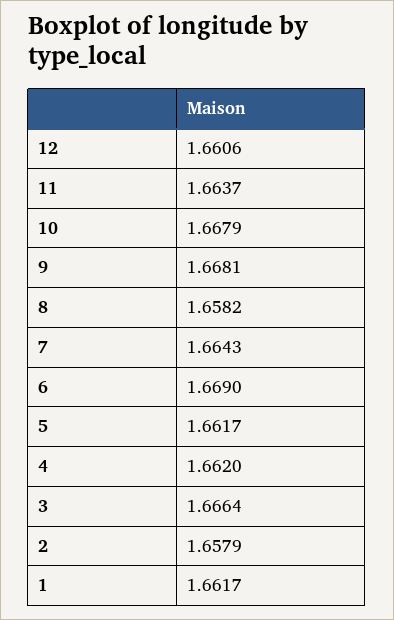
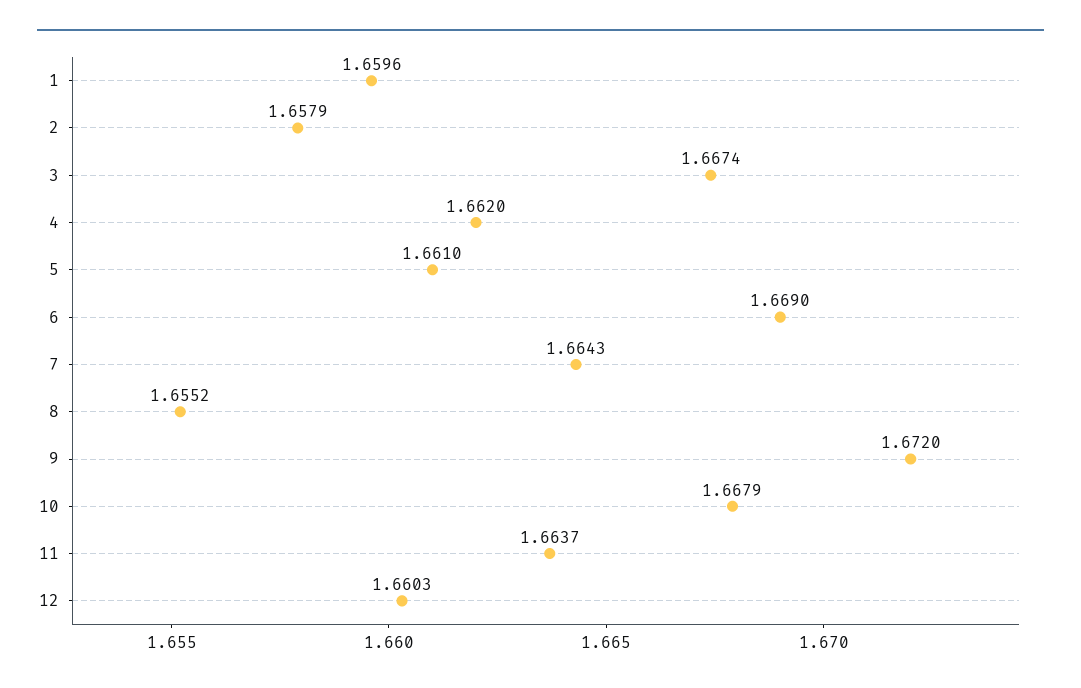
12: 1.6606 -> 1.6603
9: 1.6681 -> 1.672
8: 1.6582 -> 1.6552
5: 1.6617 -> 1.661
3: 1.6664 -> 1.6674
1: 1.6617 -> 1.6596

